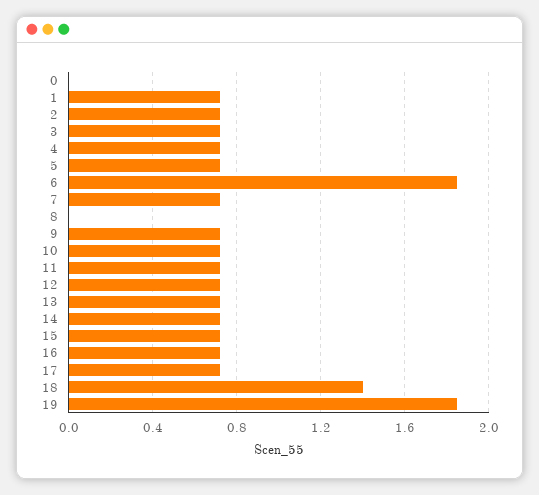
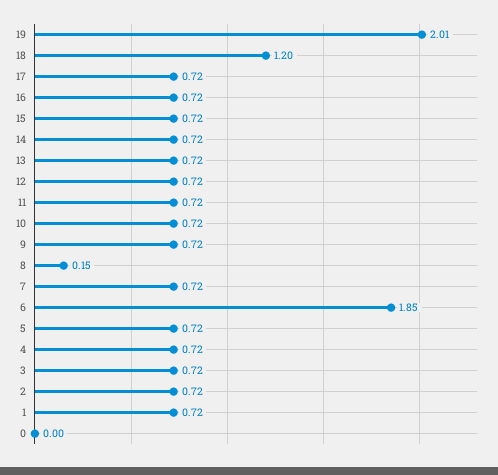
8: 0 -> 0.15
18: 1.4 -> 1.2
19: 1.85 -> 2.01

